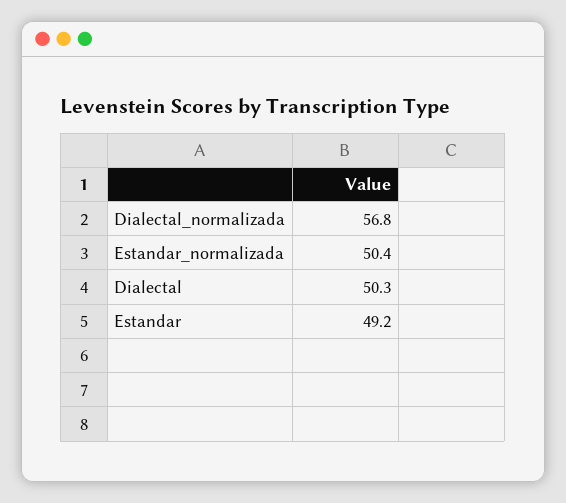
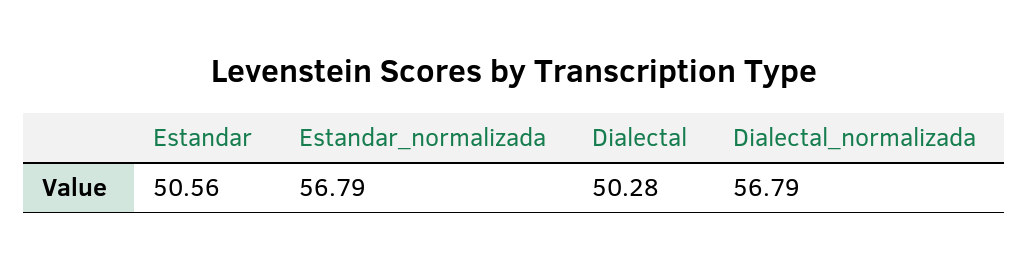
Estandar_normalizada: 50.4 -> 56.79
Estandar: 49.2 -> 50.56

